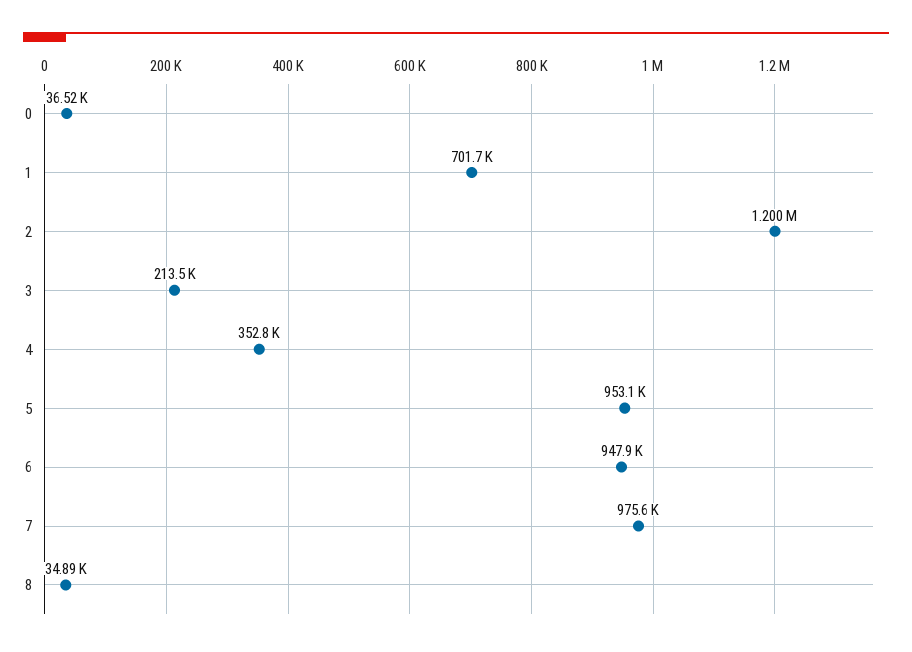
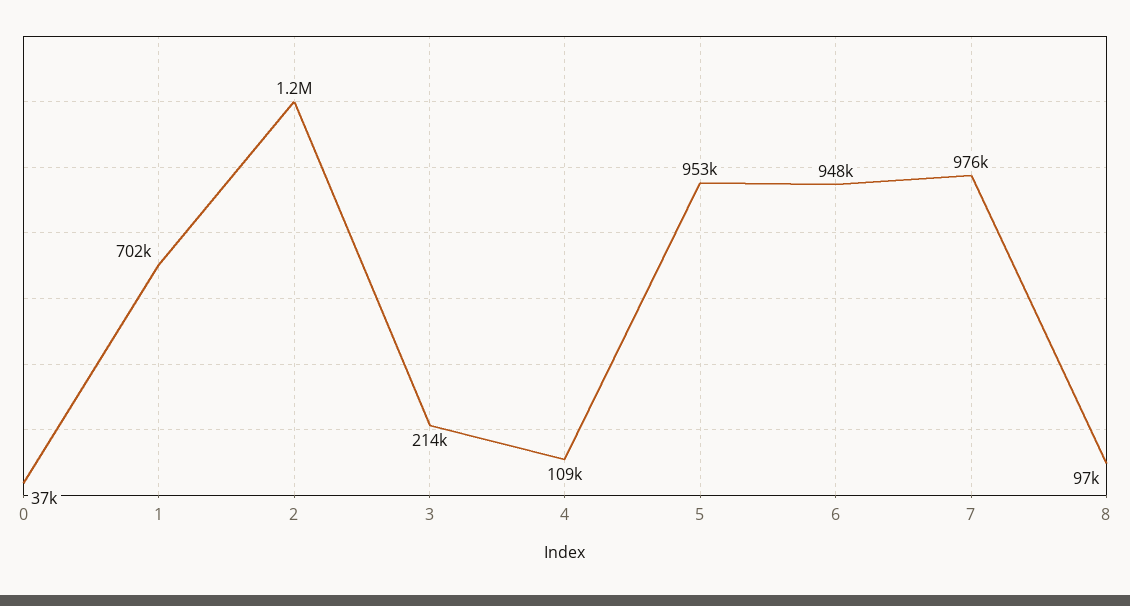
4: 352800 -> 109000
8: 34890 -> 97000

